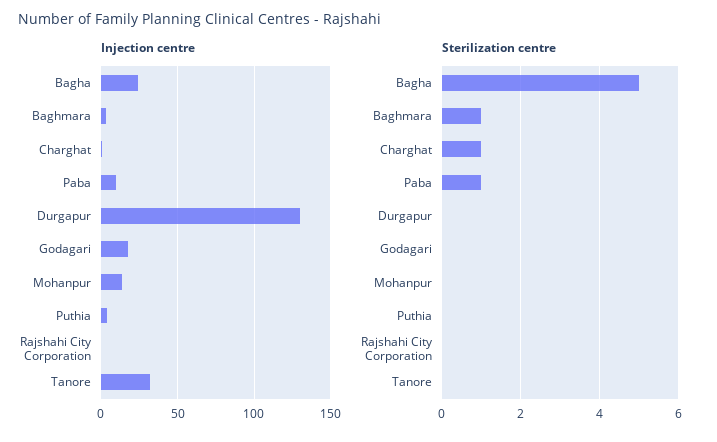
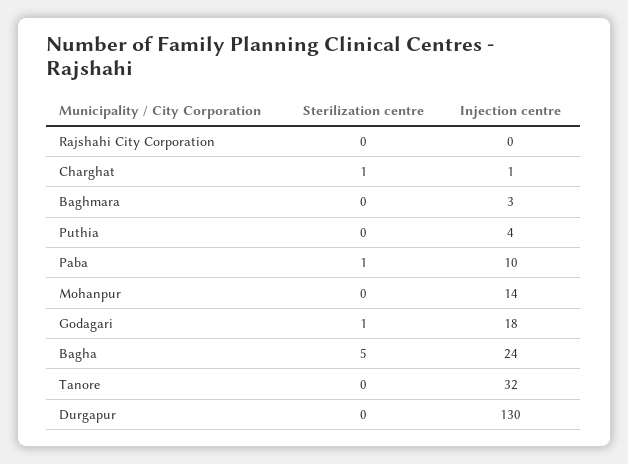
Sterilization centre, Baghmara: 1 -> 0
Sterilization centre, Godagari: 0 -> 1

